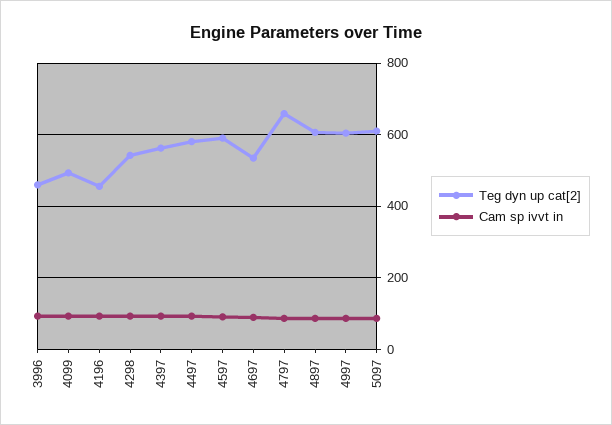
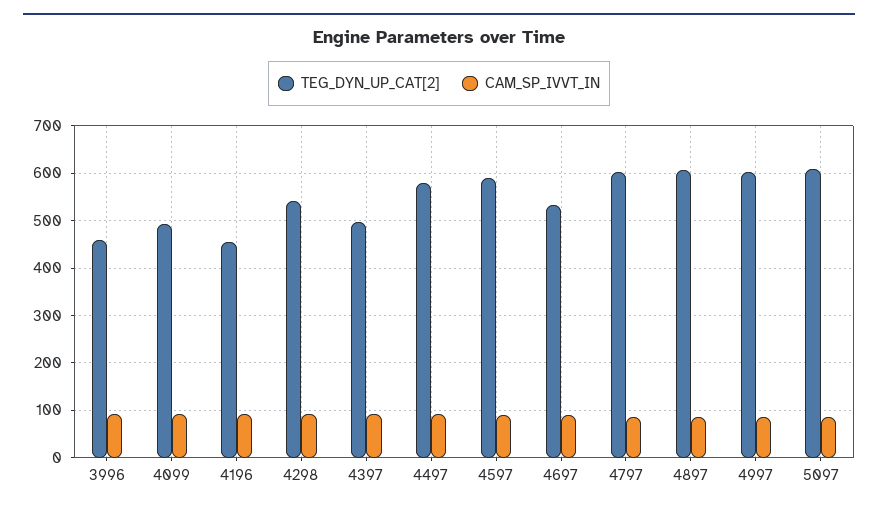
Teg dyn up cat[2], 4397: 560 -> 500
Teg dyn up cat[2], 4797: 660 -> 600

